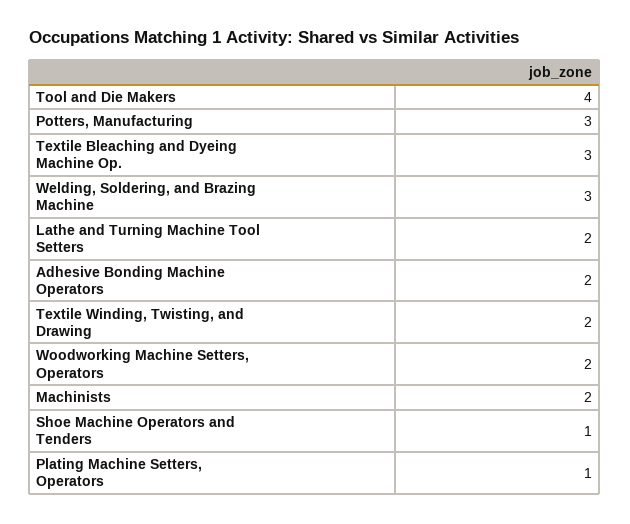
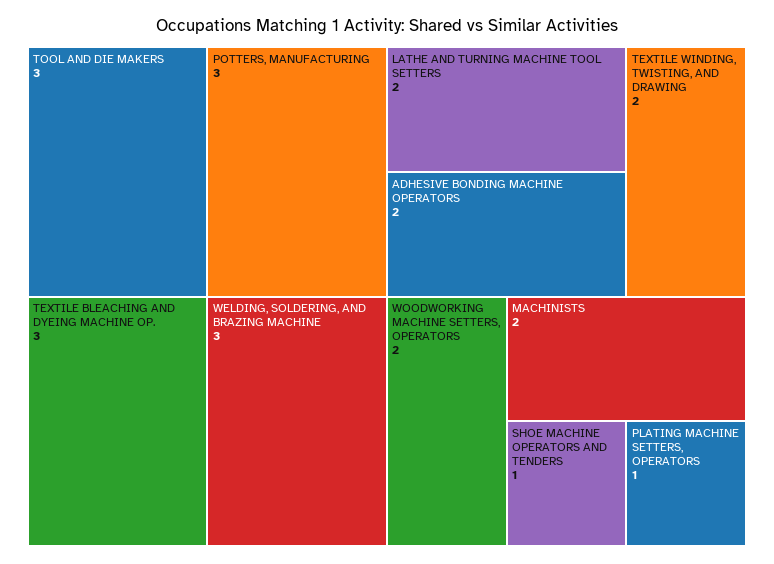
Tool and Die Makers: 4 -> 3

